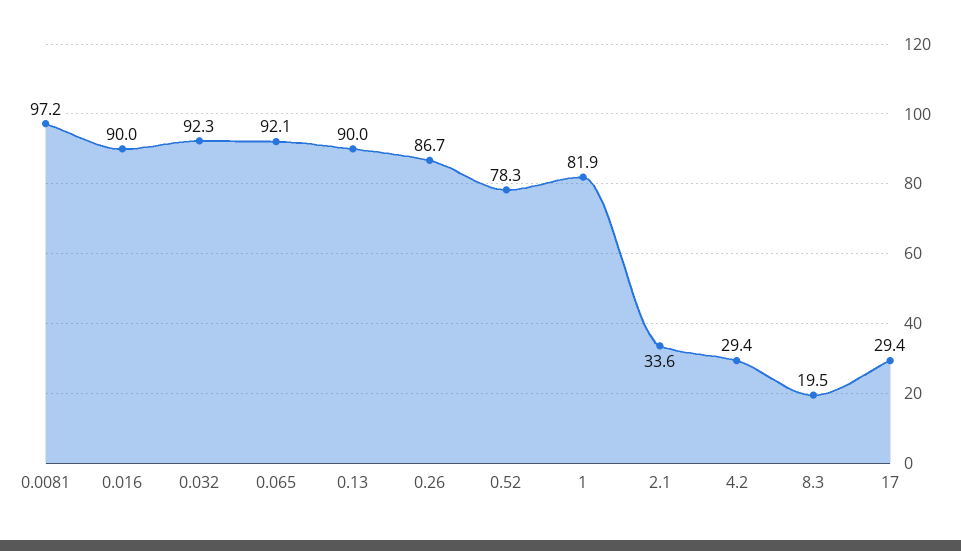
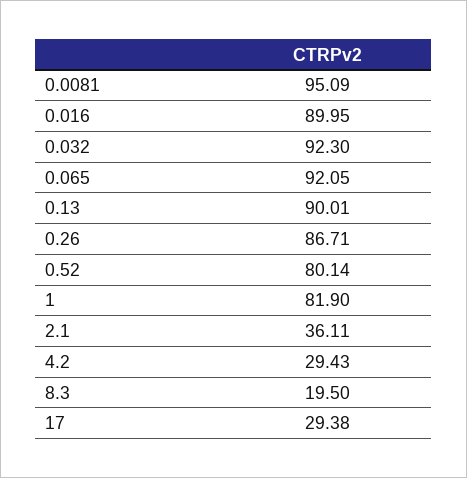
0.0081: 97.2 -> 95.09
0.52: 78.3 -> 80.14
2.1: 33.6 -> 36.11

